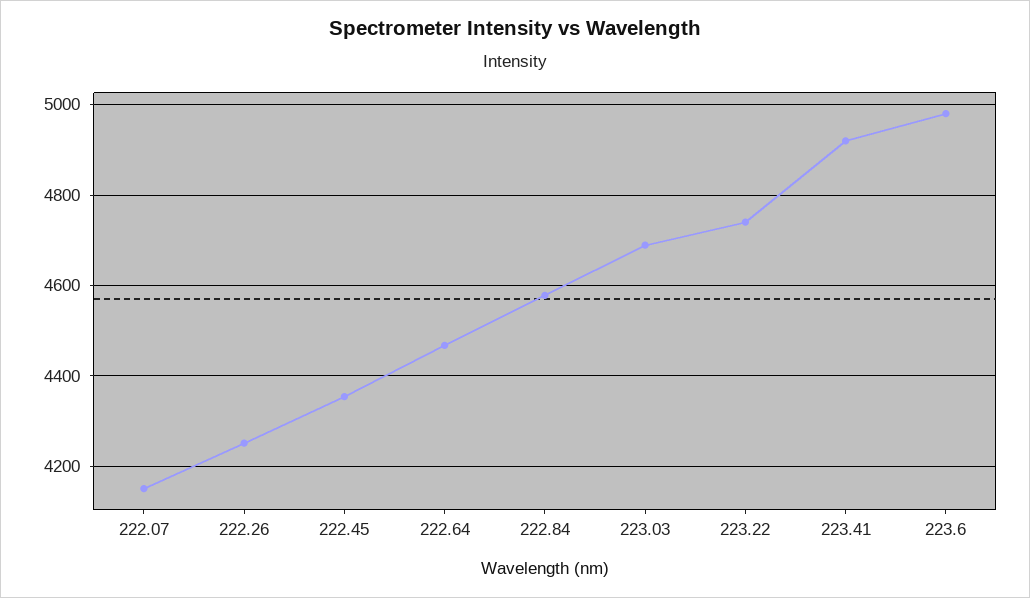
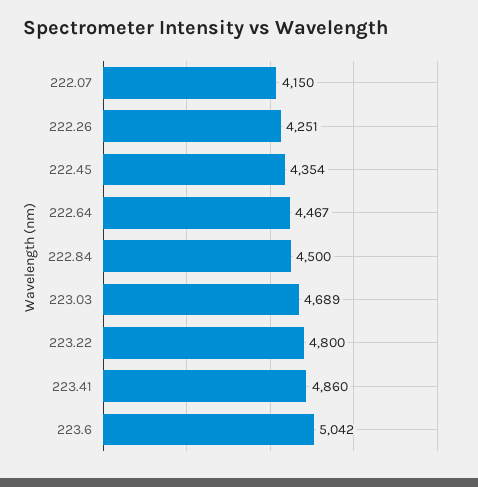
222.84: 4580 -> 4500
223.22: 4740 -> 4800
223.41: 4920 -> 4860
223.6: 4980 -> 5042

